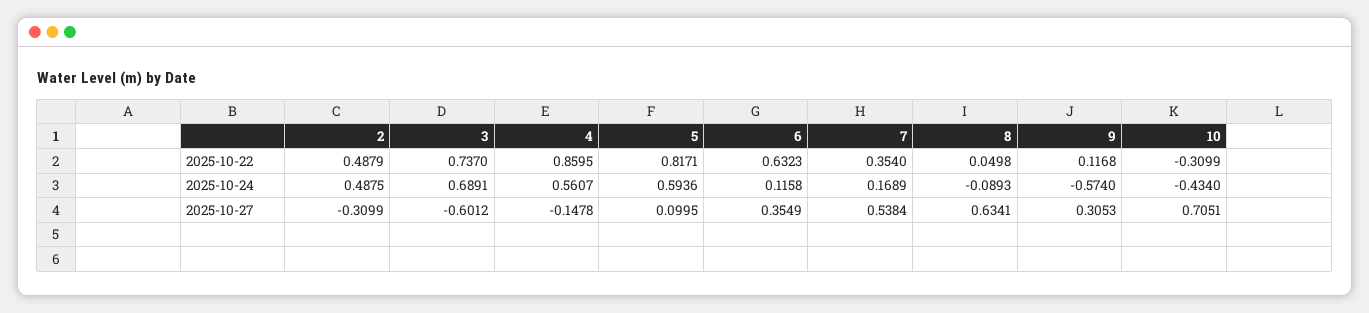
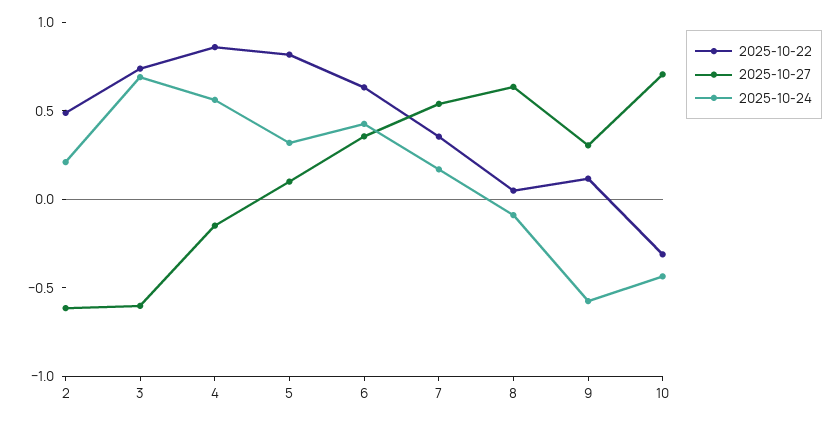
2025-10-24, 2: 0.4875 -> 0.2
2025-10-24, 5: 0.5936 -> 0.3
2025-10-24, 6: 0.1158 -> 0.4
2025-10-27, 2: -0.3099 -> -0.6

